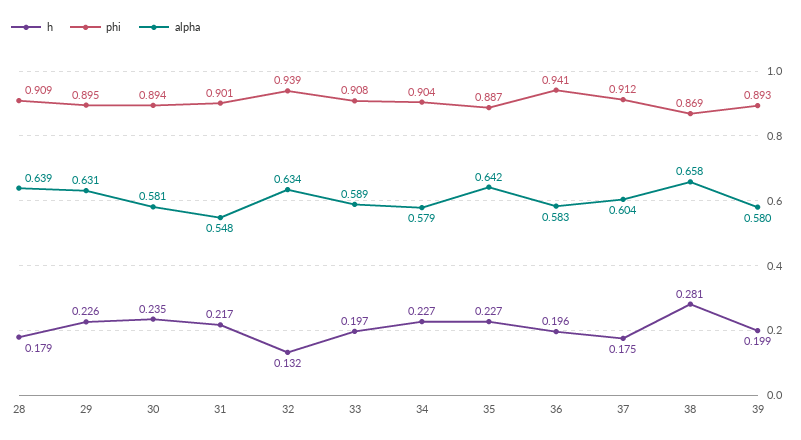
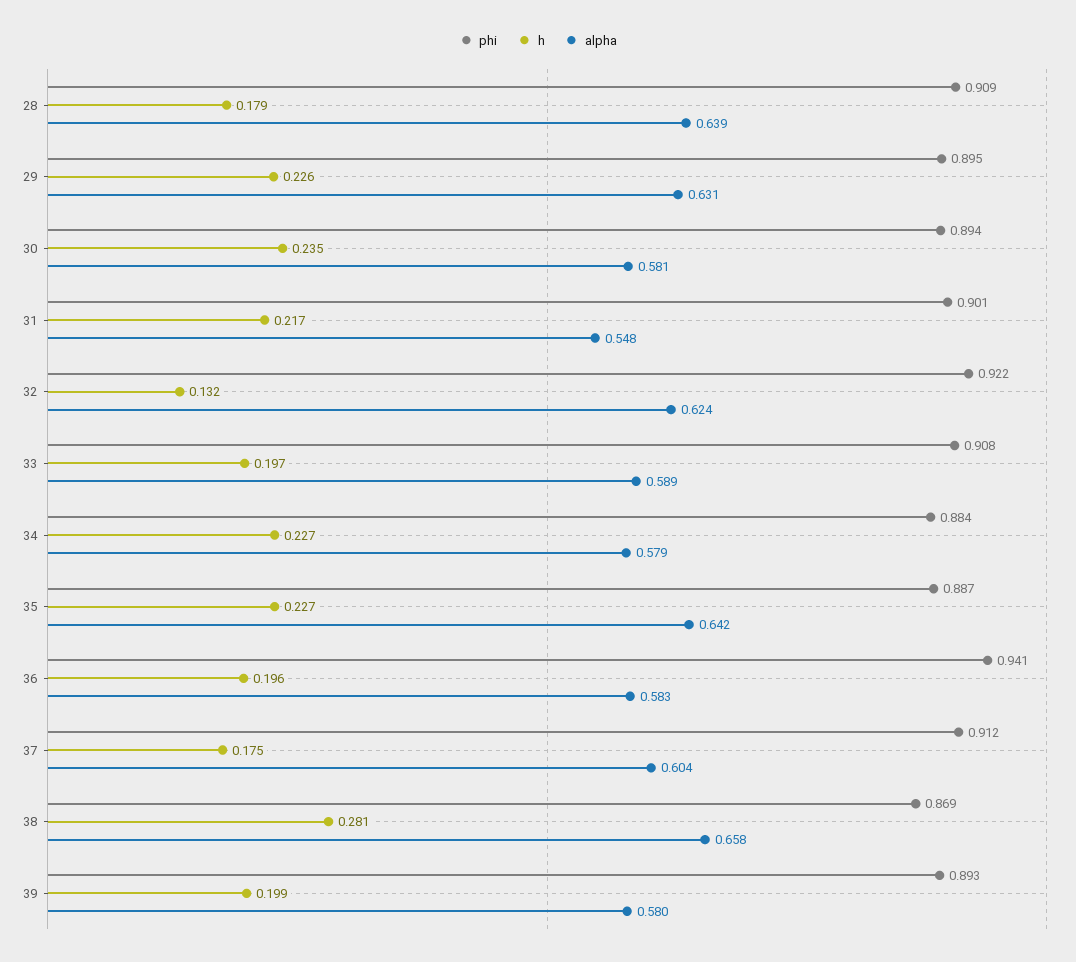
phi, 32: 0.939 -> 0.922
alpha, 32: 0.634 -> 0.624
phi, 34: 0.904 -> 0.884

